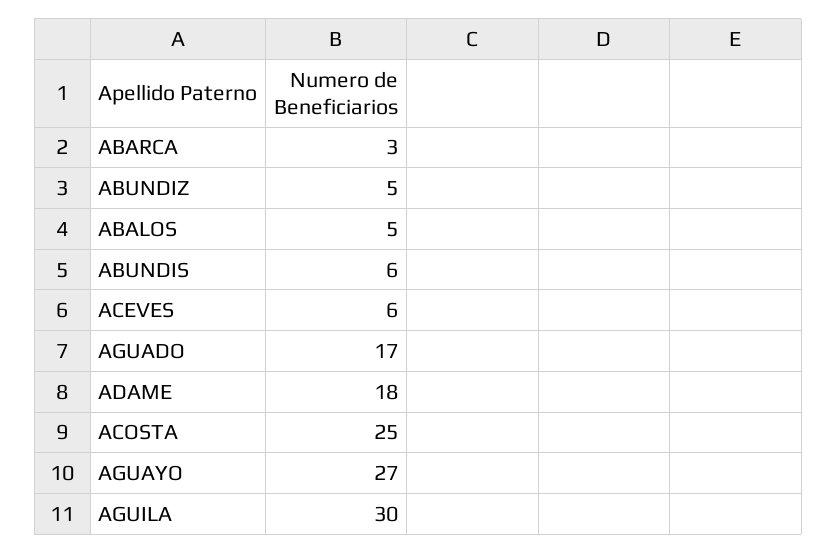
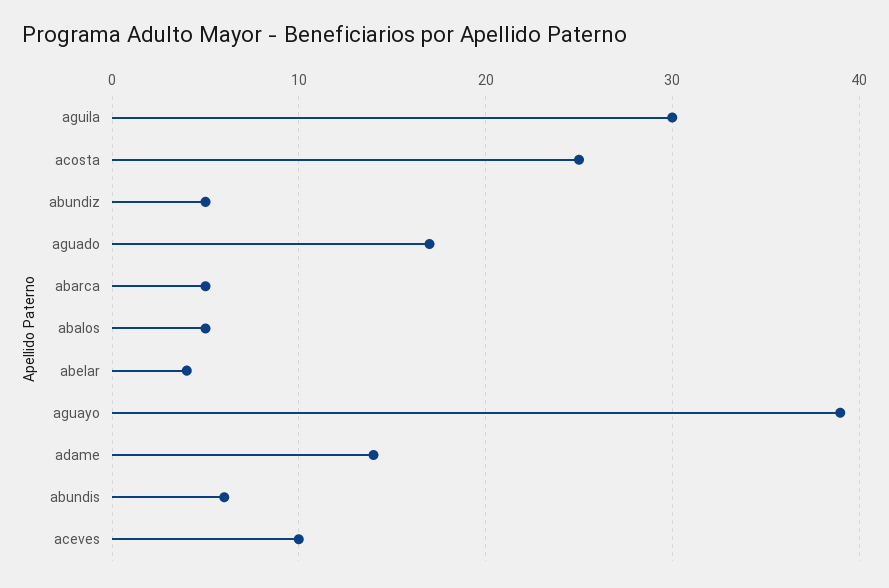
ABARCA: 3 -> 5
ACEVES: 6 -> 10
ADAME: 18 -> 14
AGUAYO: 27 -> 39
abelar: none -> 4

